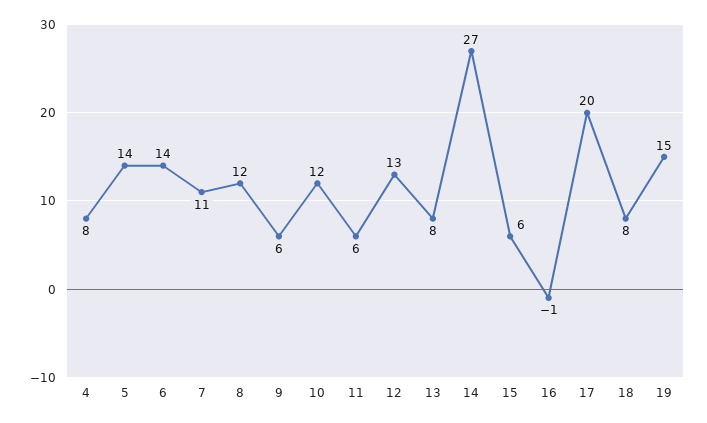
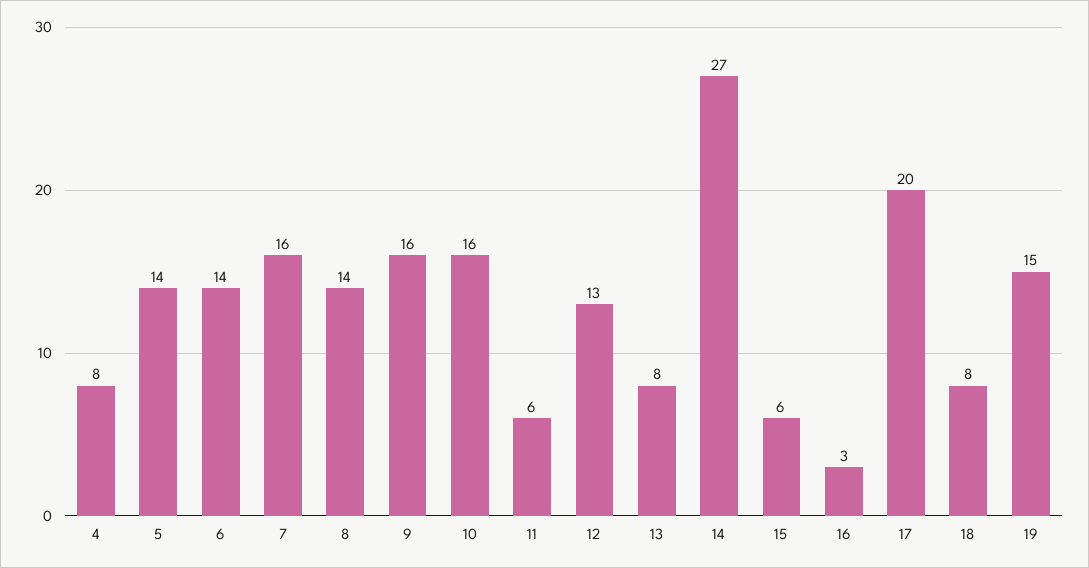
7: 11 -> 16
8: 12 -> 14
9: 6 -> 16
10: 12 -> 16
16: -1 -> 3

